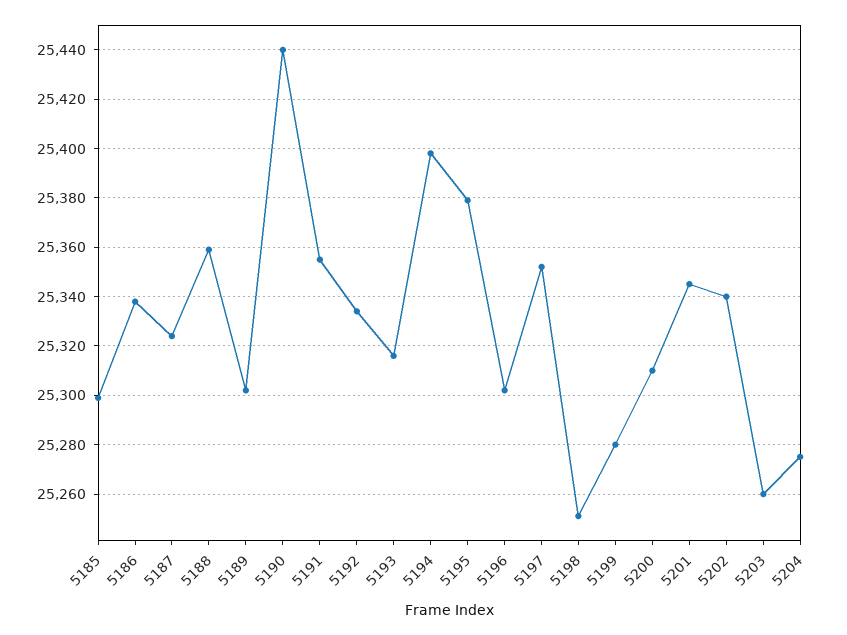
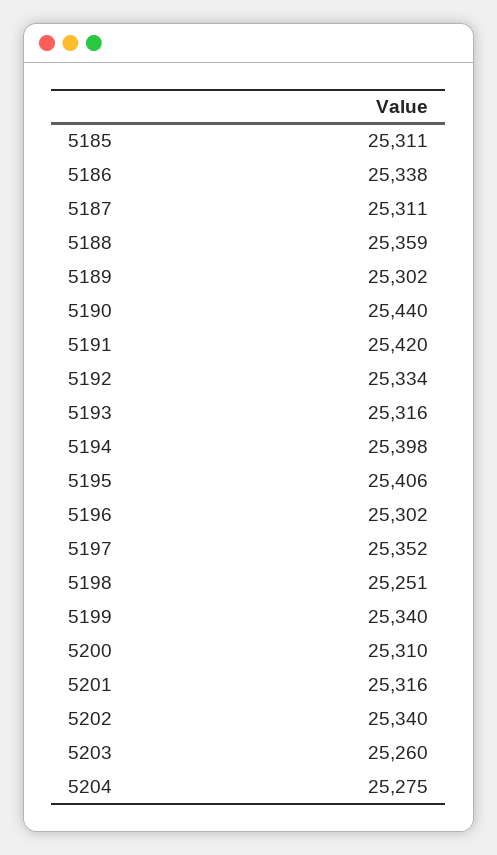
5185: 25300 -> 25311
5187: 25325 -> 25311
5191: 25355 -> 25420
5195: 25380 -> 25406
5199: 25280 -> 25340
5201: 25345 -> 25316

